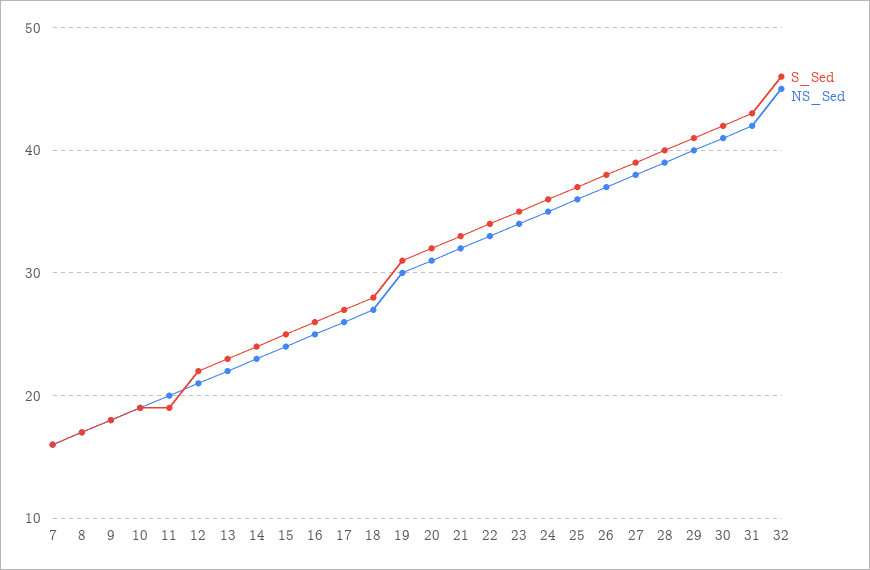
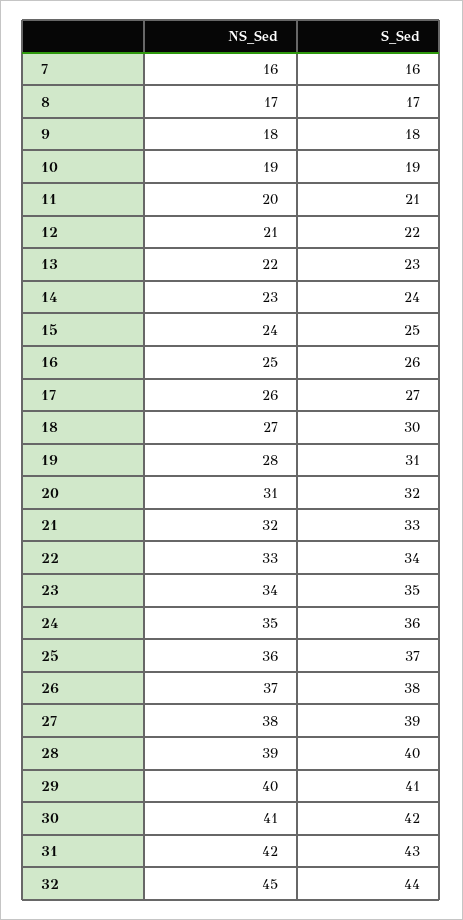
S_Sed, 11: 19 -> 21
S_Sed, 18: 28 -> 30
NS_Sed, 19: 30 -> 28
S_Sed, 32: 46 -> 44

